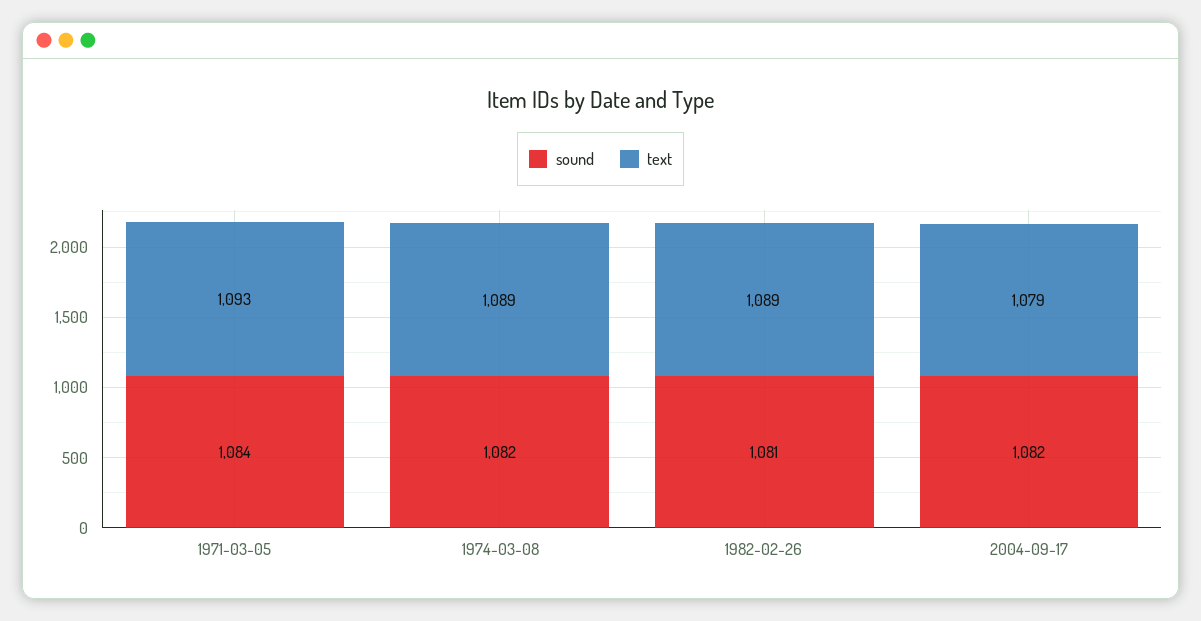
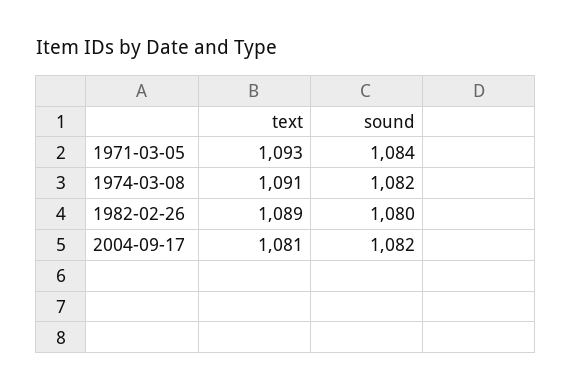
text, 1974-03-08: 1089 -> 1091
sound, 1982-02-26: 1081 -> 1080
text, 2004-09-17: 1079 -> 1081

